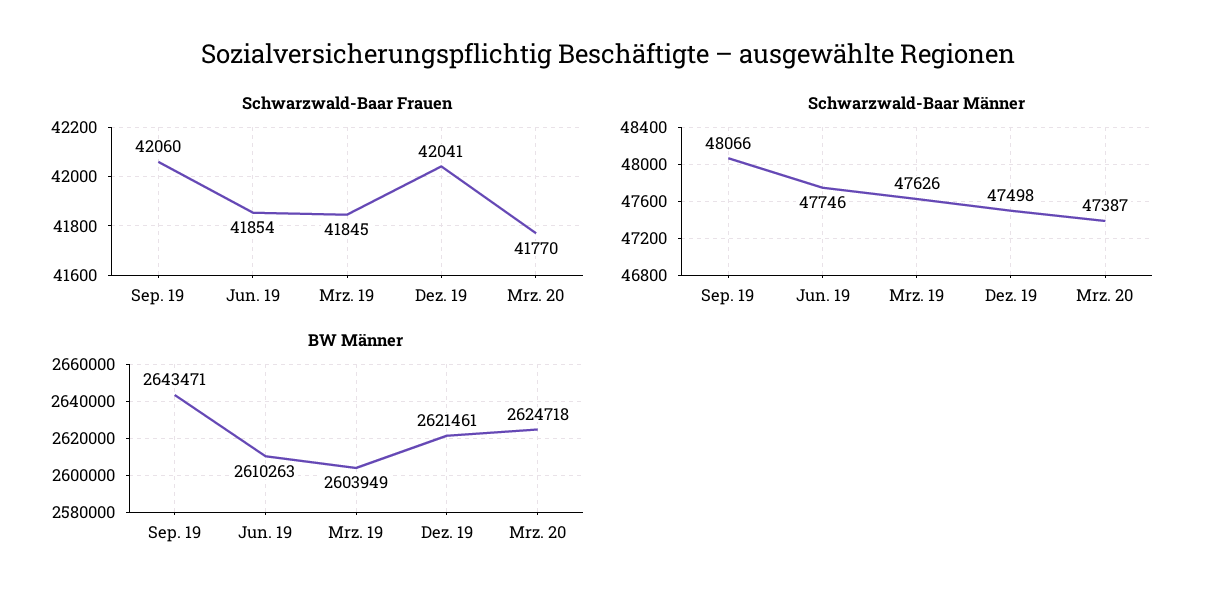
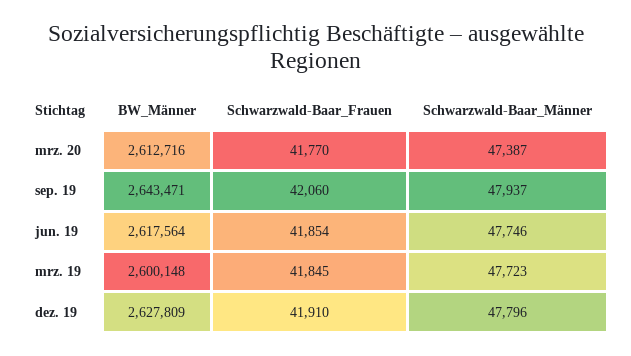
Schwarzwald-Baar Frauen, Dez. 19: 42041 -> 41910
Schwarzwald-Baar Männer, Sep. 19: 48066 -> 47937
Schwarzwald-Baar Männer, Mrz. 19: 47626 -> 47723
Schwarzwald-Baar Männer, Dez. 19: 47498 -> 47796
BW Männer, Jun. 19: 2610263 -> 2617564
BW Männer, Mrz. 19: 2603949 -> 2600148
BW Männer, Dez. 19: 2621461 -> 2627809
BW Männer, Mrz. 20: 2624718 -> 2612716

